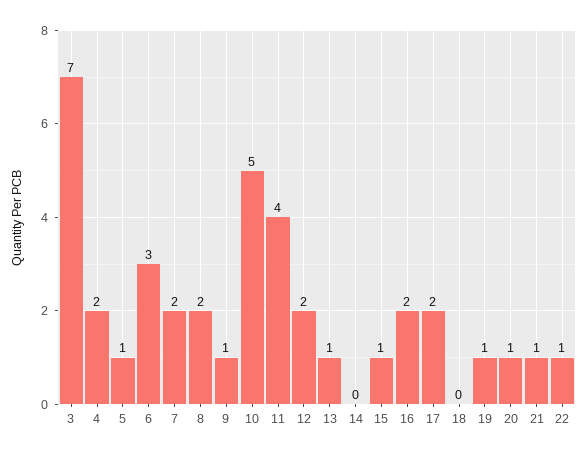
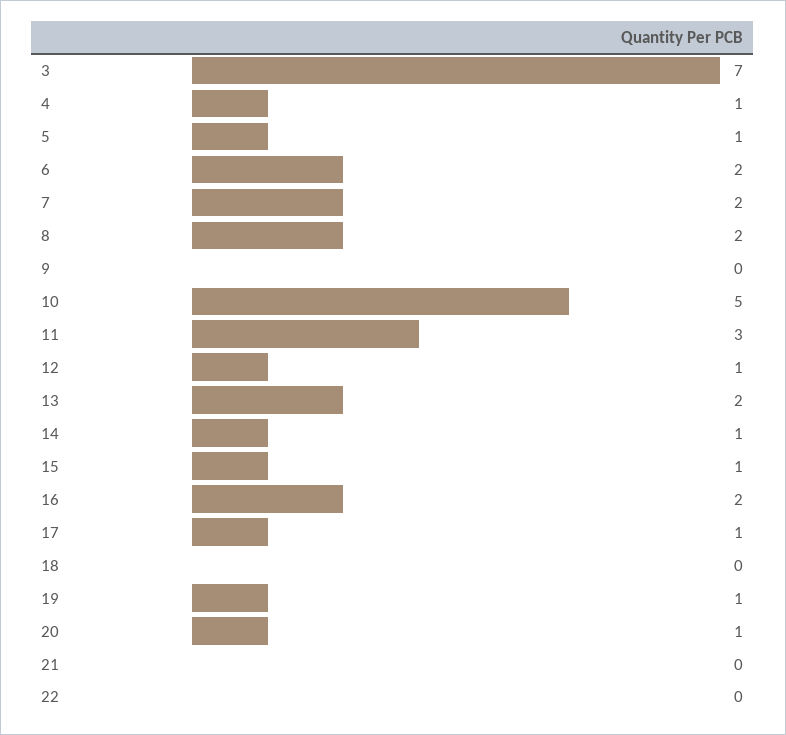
4: 2 -> 1
6: 3 -> 2
9: 1 -> 0
11: 4 -> 3
12: 2 -> 1
13: 1 -> 2
14: 0 -> 1
17: 2 -> 1
21: 1 -> 0
22: 1 -> 0

